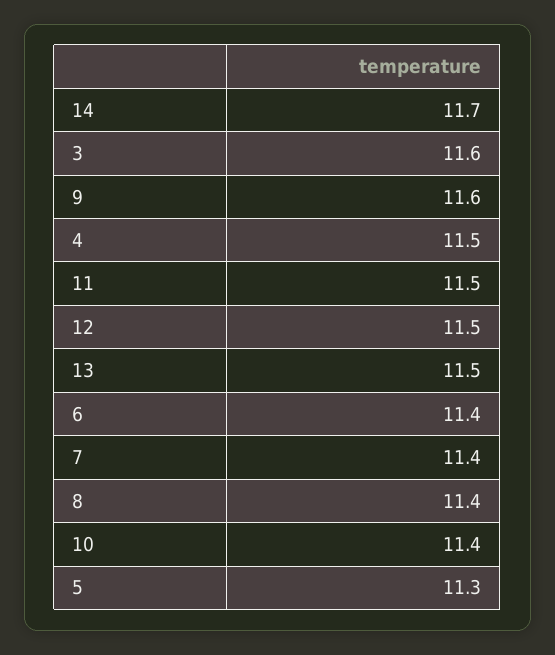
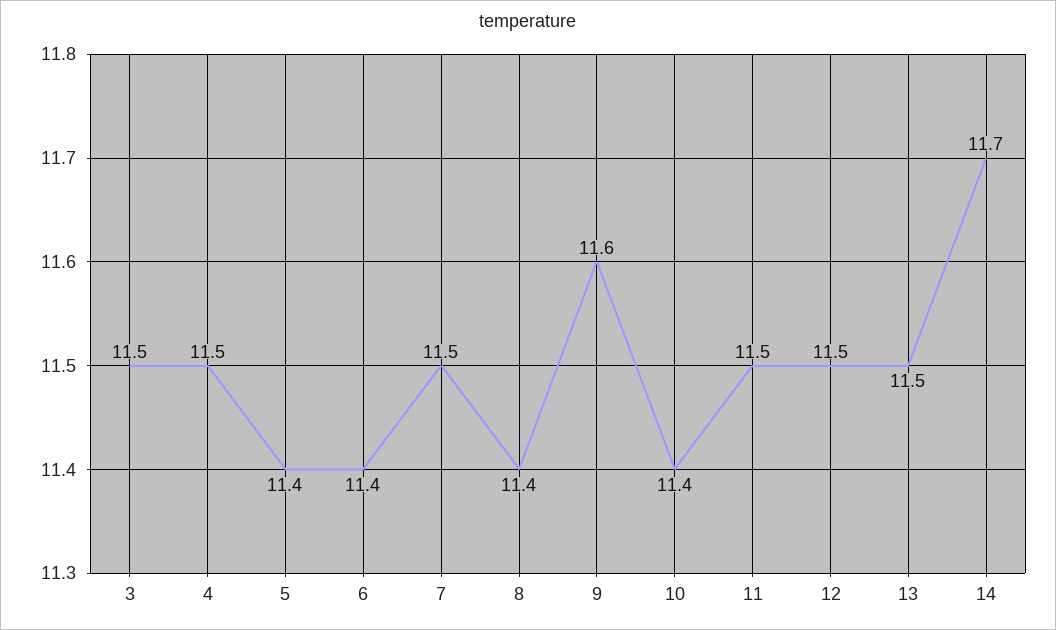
3: 11.6 -> 11.5
7: 11.4 -> 11.5
5: 11.3 -> 11.4

